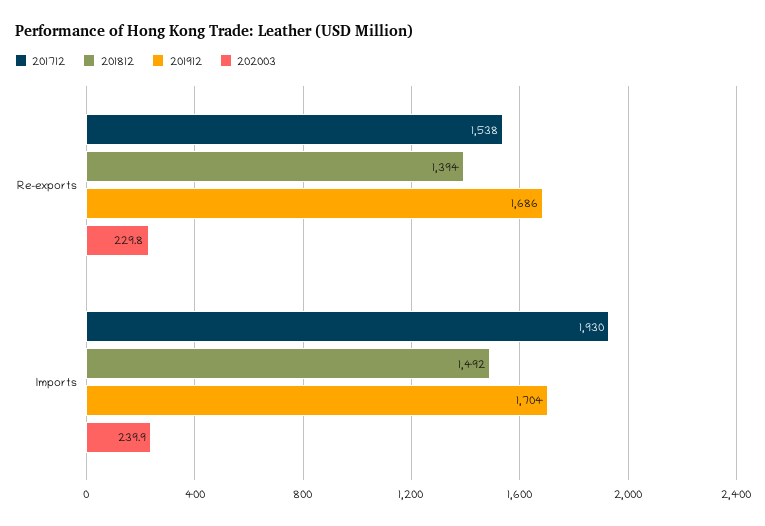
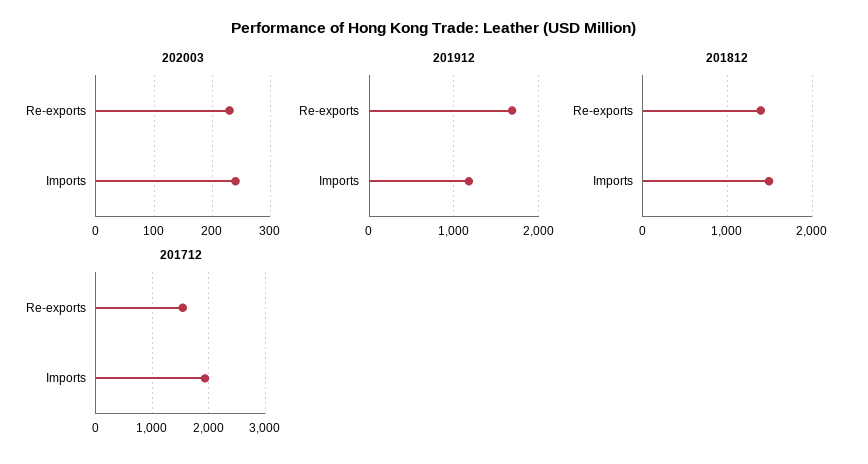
201912, Imports: 1704 -> 1200

